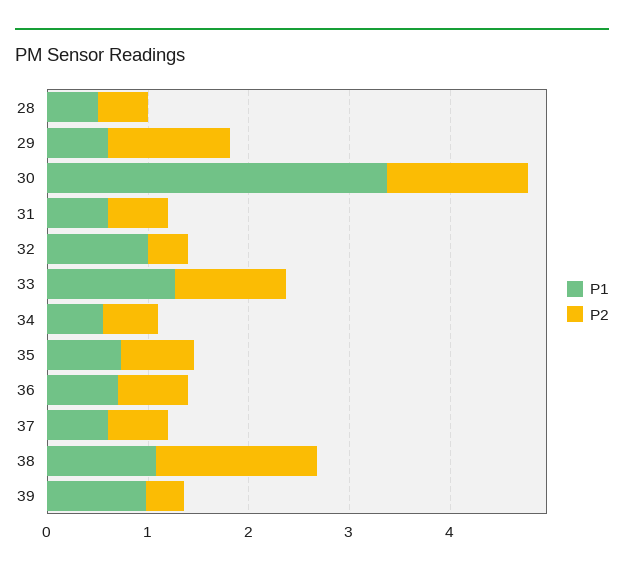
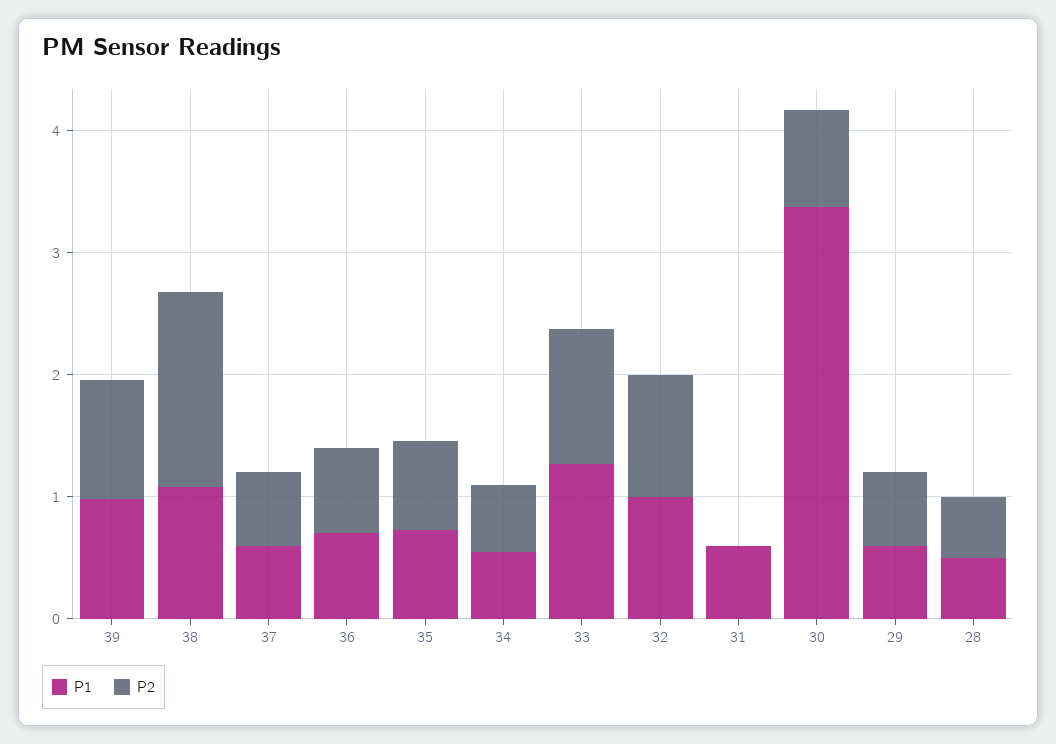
P2, 29: 1.2 -> 0.6
P2, 30: 1.4 -> 0.8
P2, 31: 0.6 -> 0
P2, 32: 0.4 -> 1
P2, 39: 0.4 -> 1

